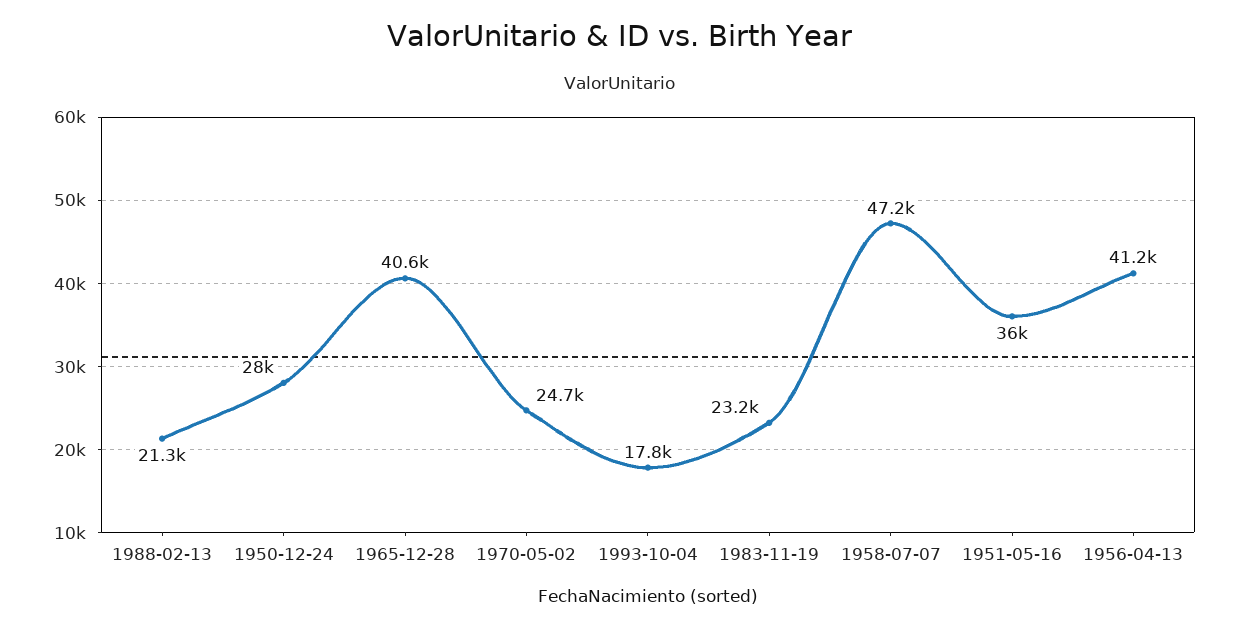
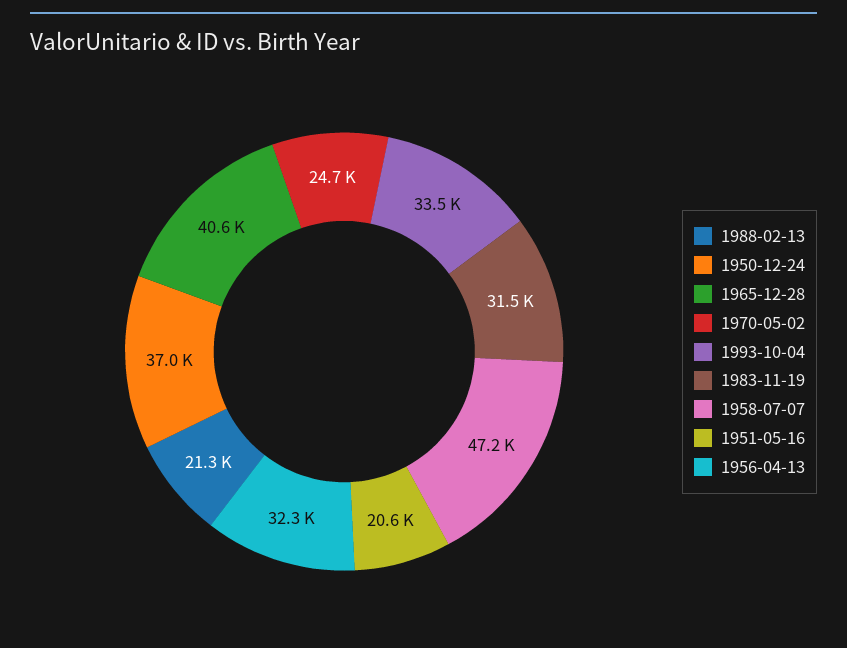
1950-12-24: 28000 -> 37000
1993-10-04: 17800 -> 33500
1983-11-19: 23200 -> 31500
1951-05-16: 36000 -> 20600
1956-04-13: 41200 -> 32300

